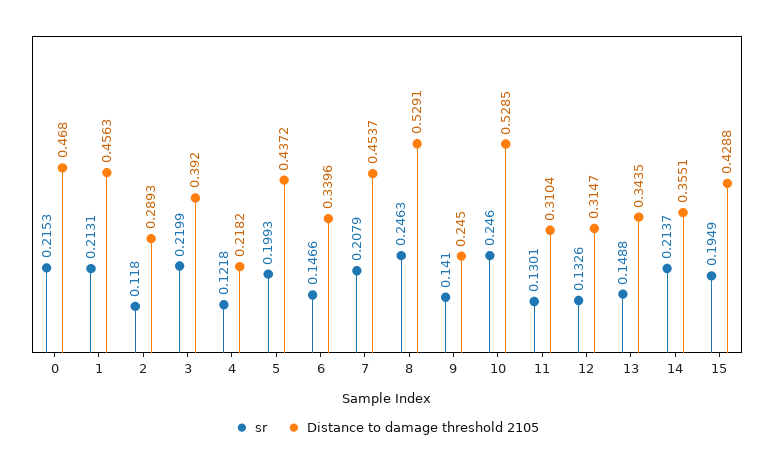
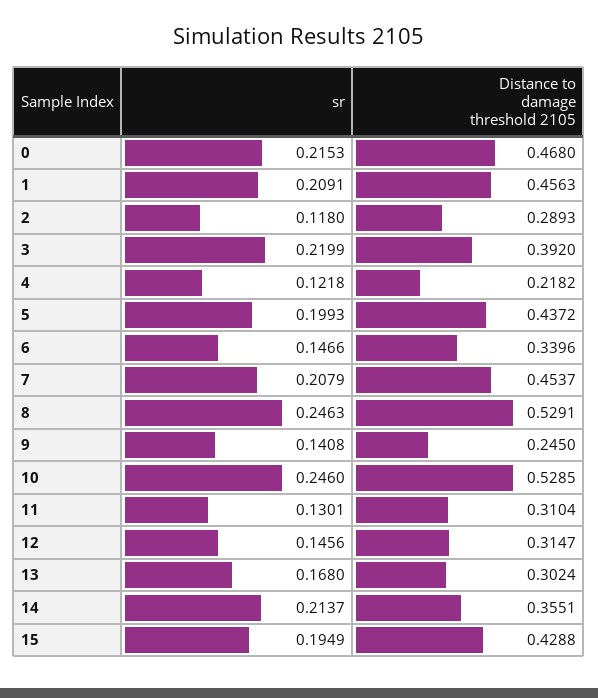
sr, 1: 0.2131 -> 0.2091
sr, 9: 0.141 -> 0.1408
sr, 12: 0.1326 -> 0.1456
sr, 13: 0.1488 -> 0.168
Distance to damage threshold 2105, 13: 0.3435 -> 0.3024

